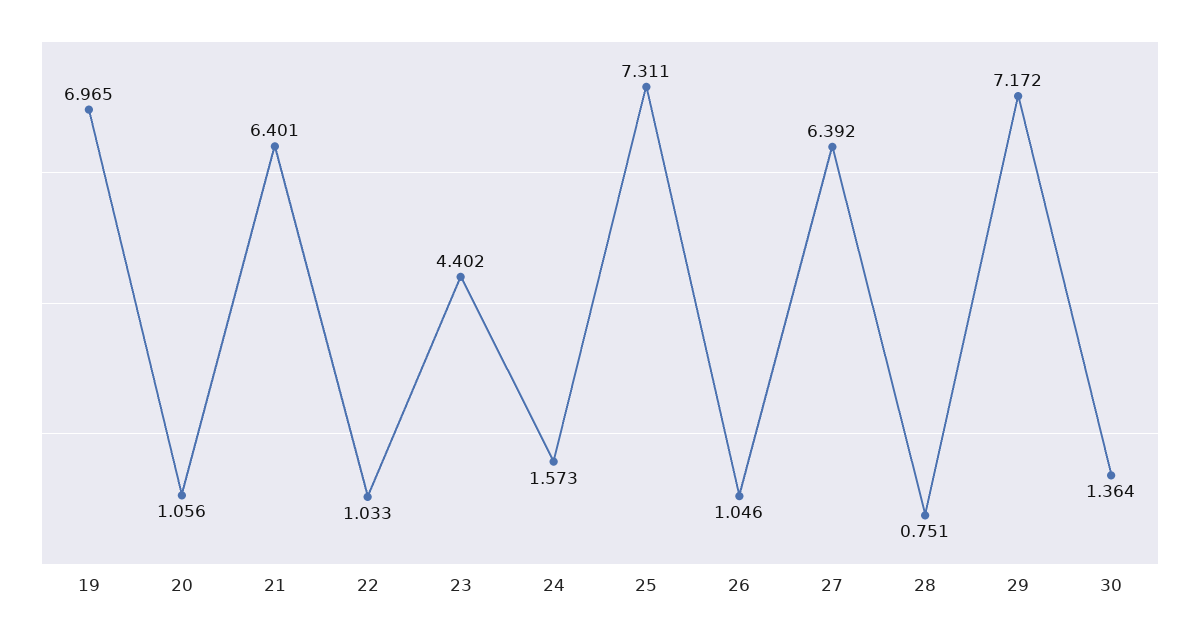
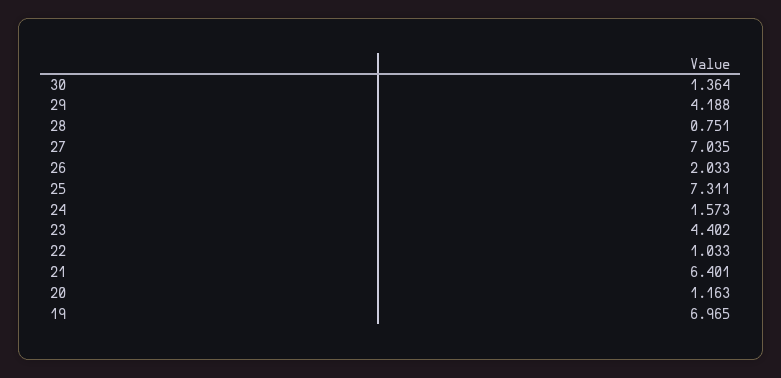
20: 1.056 -> 1.163
26: 1.046 -> 2.033
27: 6.392 -> 7.035
29: 7.172 -> 4.188

